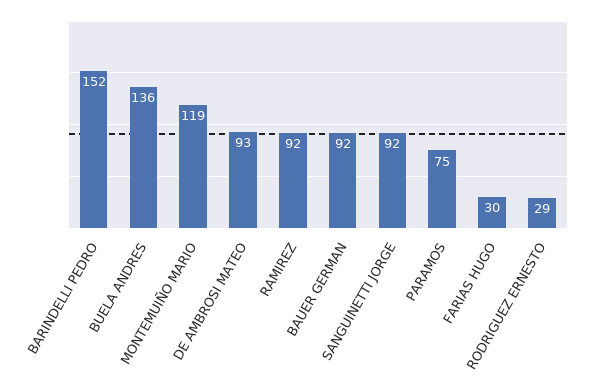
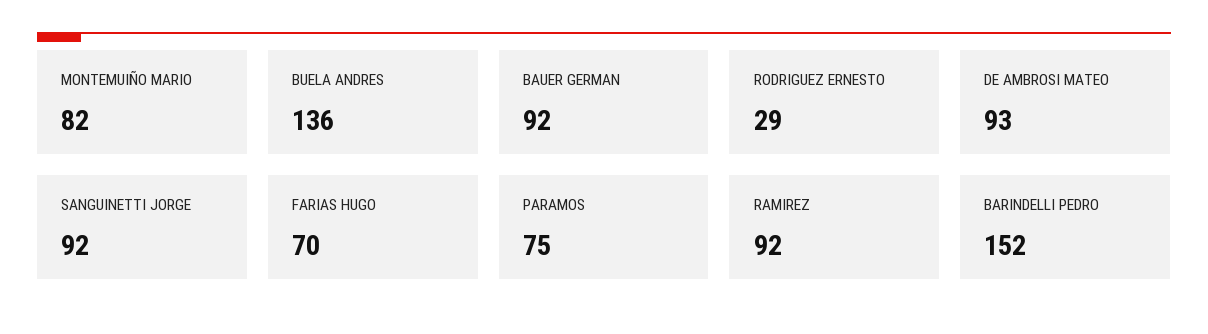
MONTEMUIÑO MARIO: 119 -> 82
FARIAS HUGO: 30 -> 70

